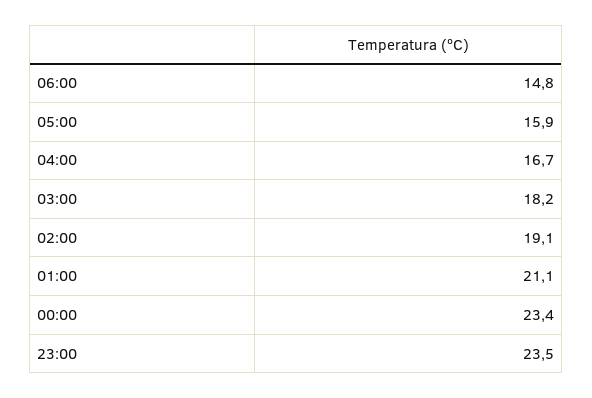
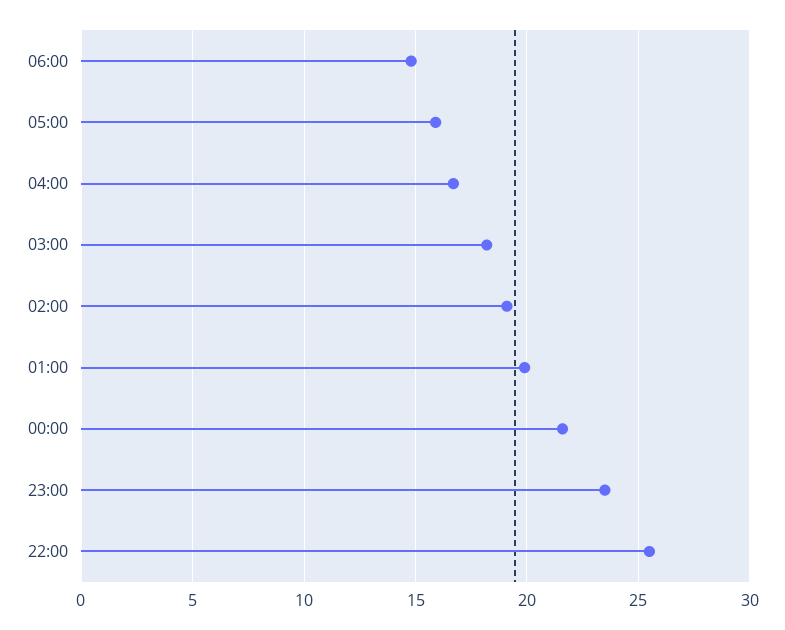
01:00: 21.1 -> 20
00:00: 23.4 -> 21.5
22:00: none -> 25.5

